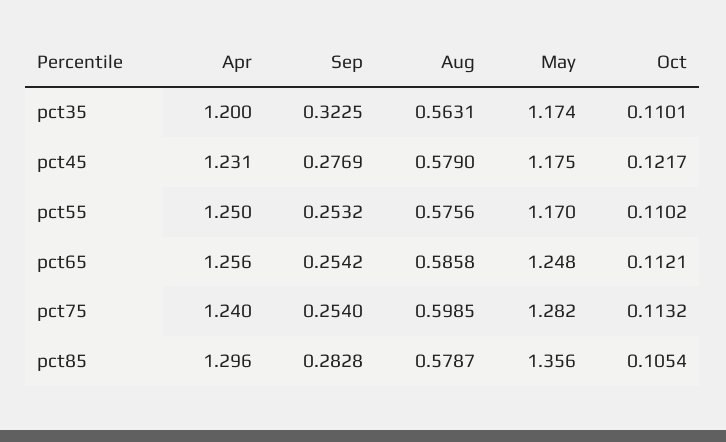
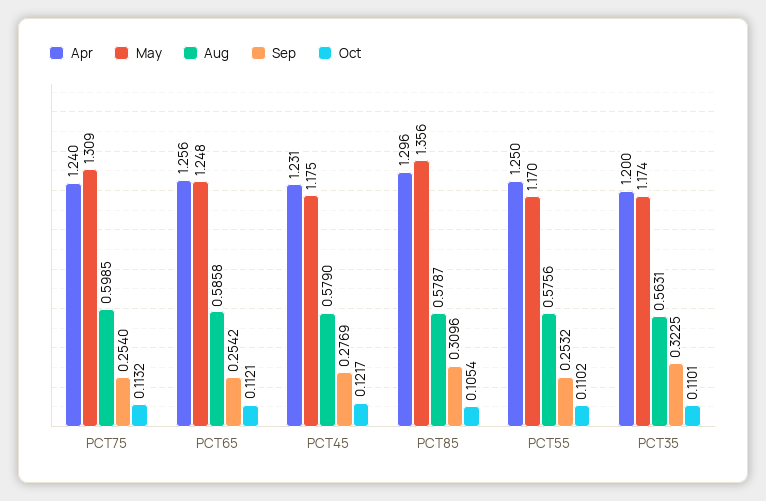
May, pct75: 1.282 -> 1.309
Sep, pct85: 0.2828 -> 0.3096

